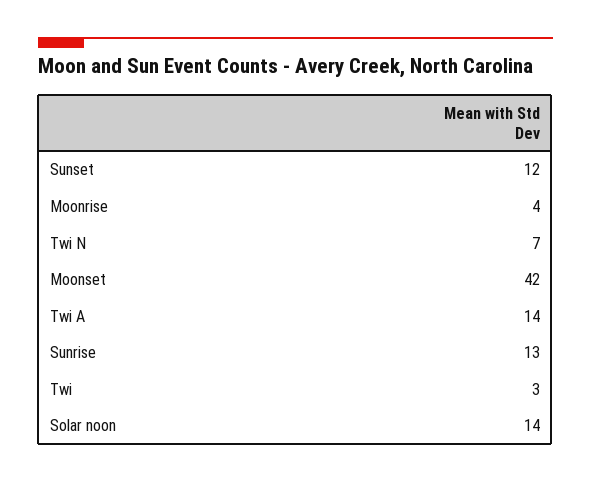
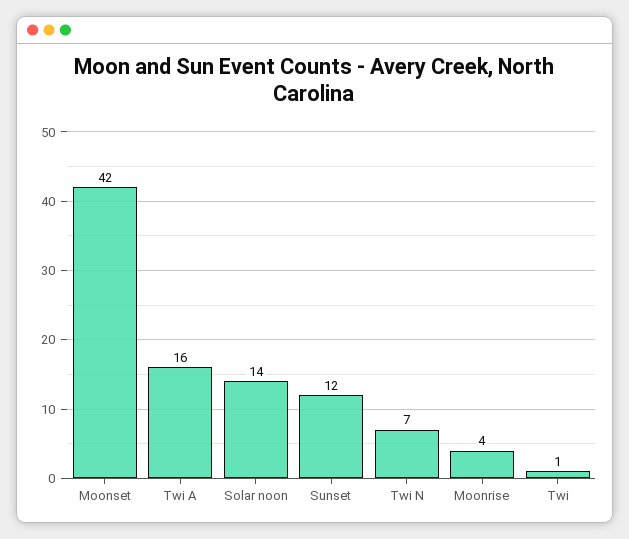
Twi A: 14 -> 16
Sunrise: 13 -> none
Twi: 3 -> 1

